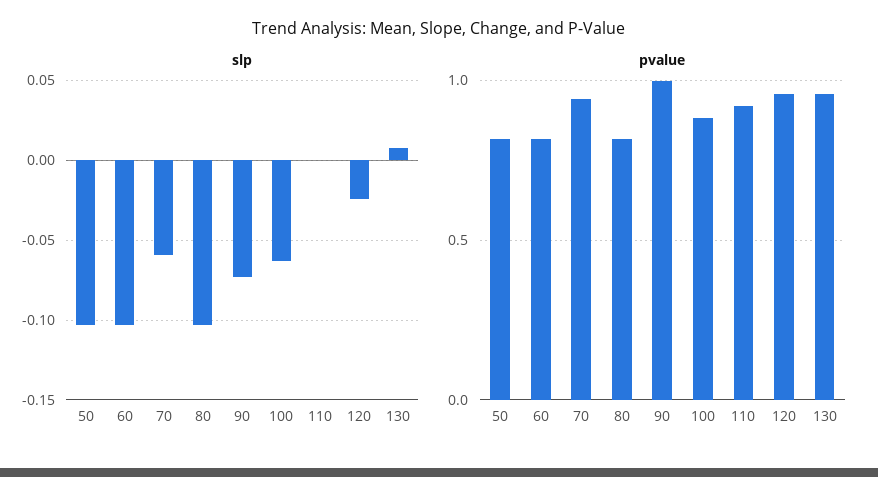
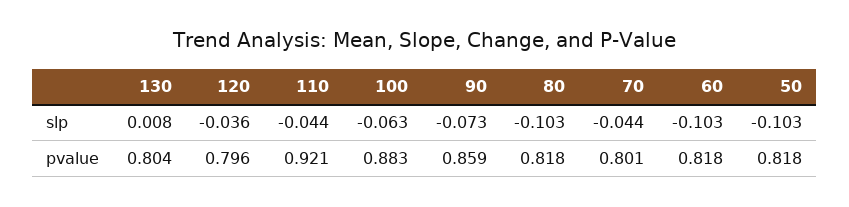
slp, 70: -0.06 -> -0.044
slp, 110: 0 -> -0.044
slp, 120: -0.025 -> -0.036
pvalue, 70: 0.95 -> 0.801
pvalue, 90: 1 -> 0.859
pvalue, 120: 0.95 -> 0.796
pvalue, 130: 0.95 -> 0.804

